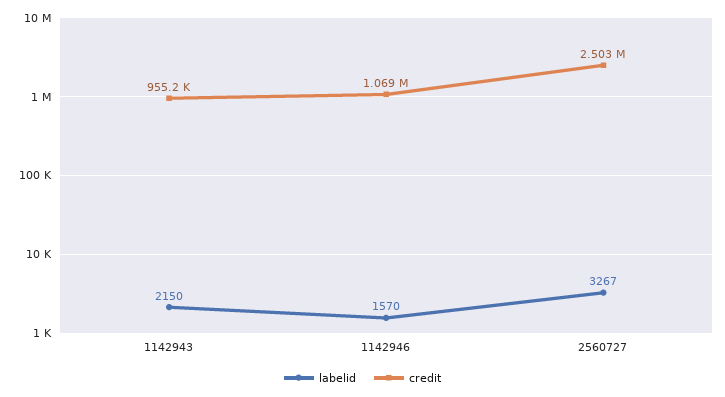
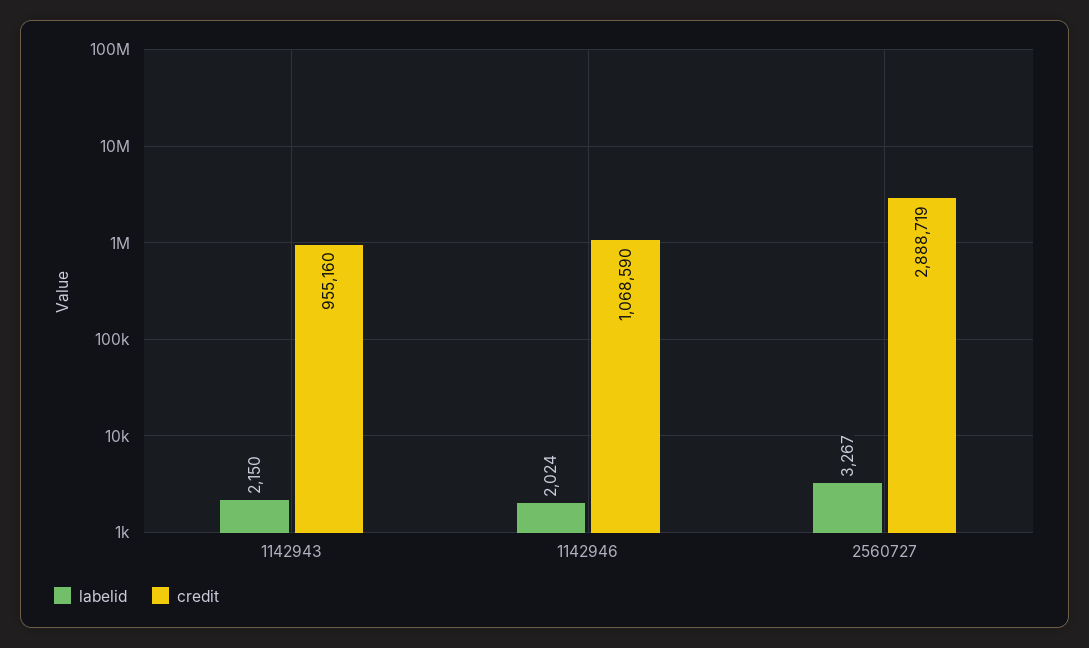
labelid, 1142946: 1570 -> 2024
credit, 2560727: 2503000 -> 2888719

